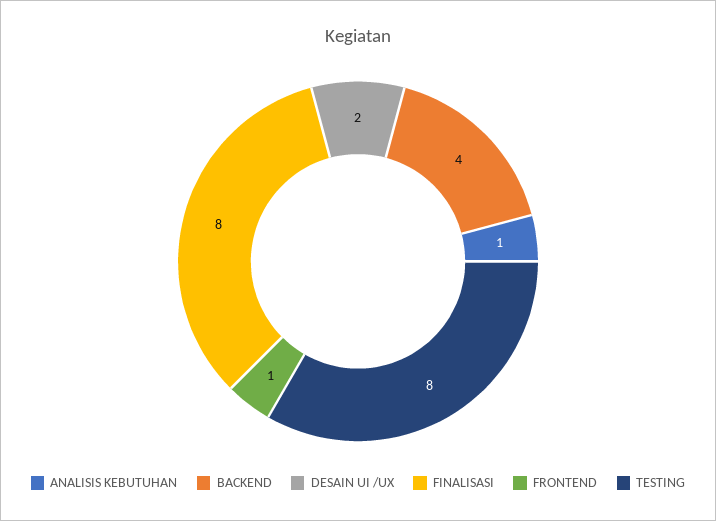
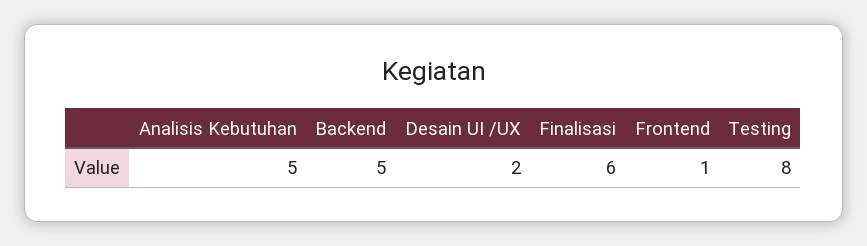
ANALISIS KEBUTUHAN: 1 -> 5
BACKEND: 4 -> 5
FINALISASI: 8 -> 6

